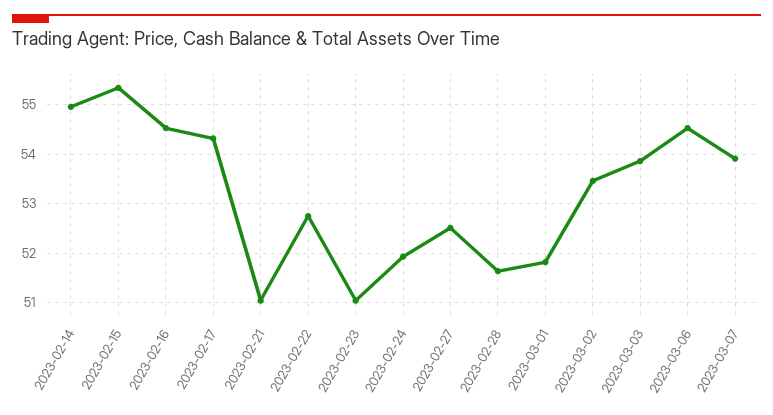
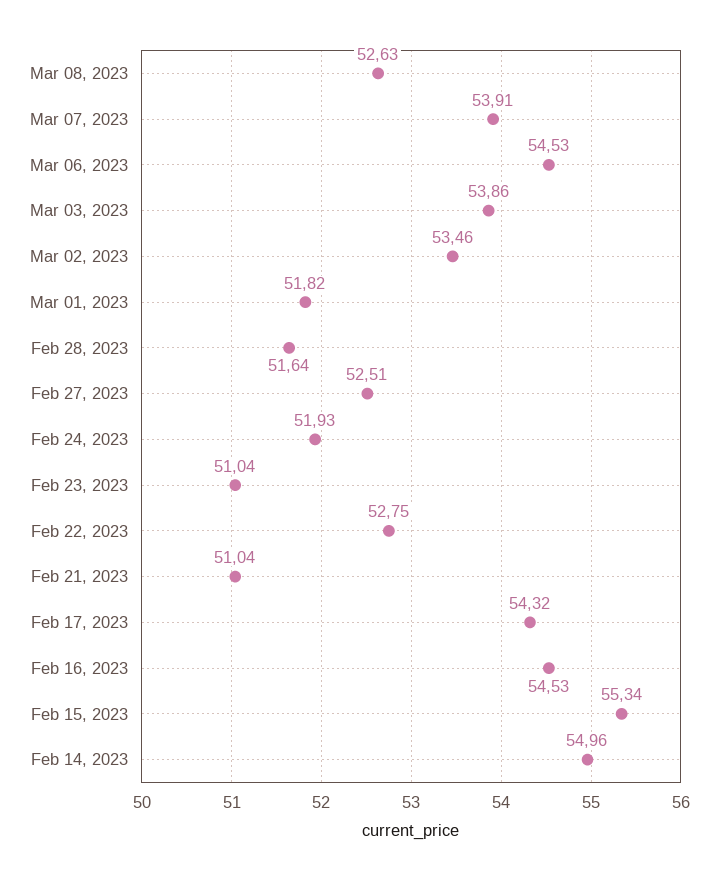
Mar 08, 2023: none -> 52.63

